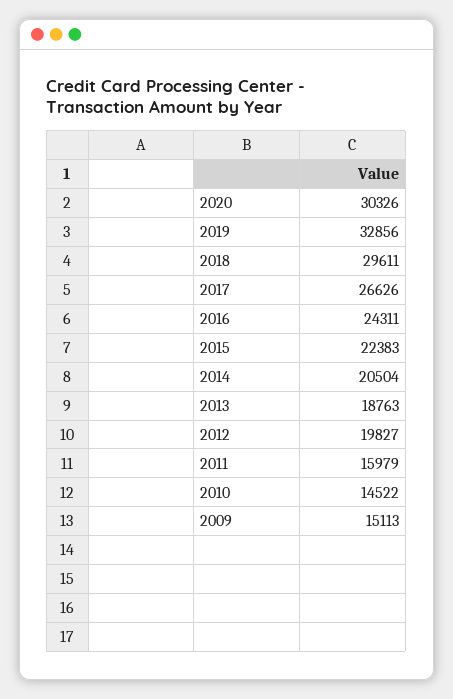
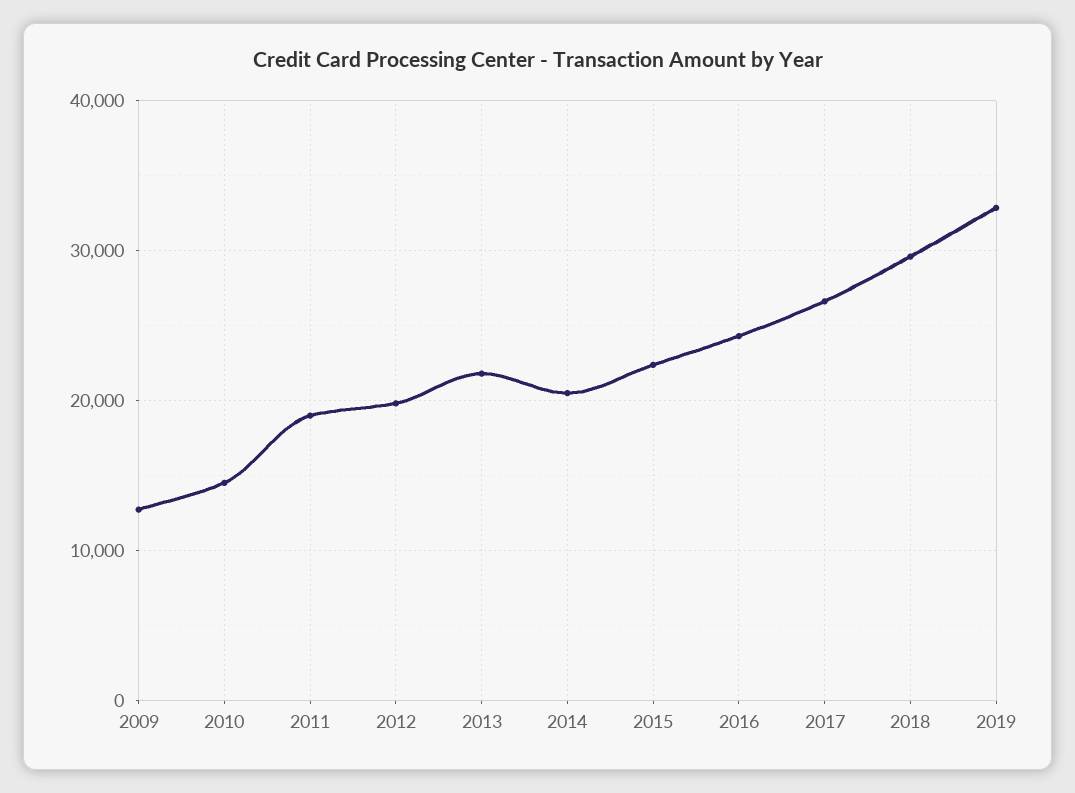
2020: 30326 -> none
2013: 18763 -> 22000
2011: 15979 -> 19000
2009: 15113 -> 13000

